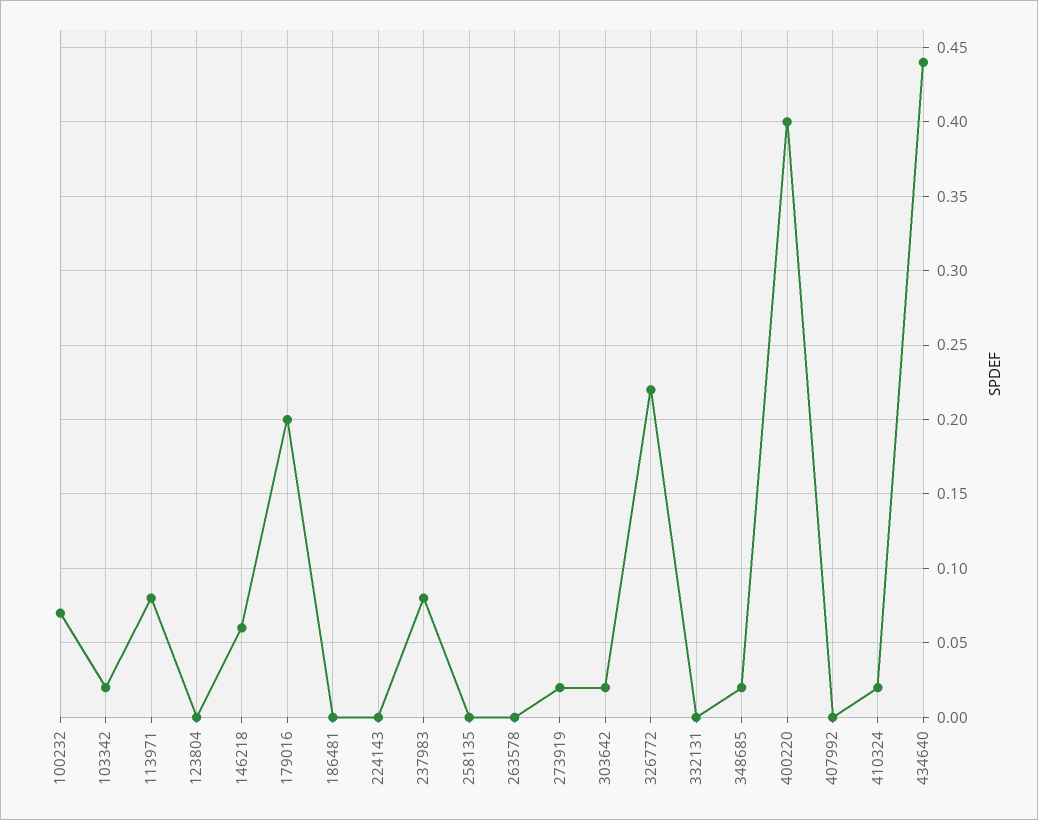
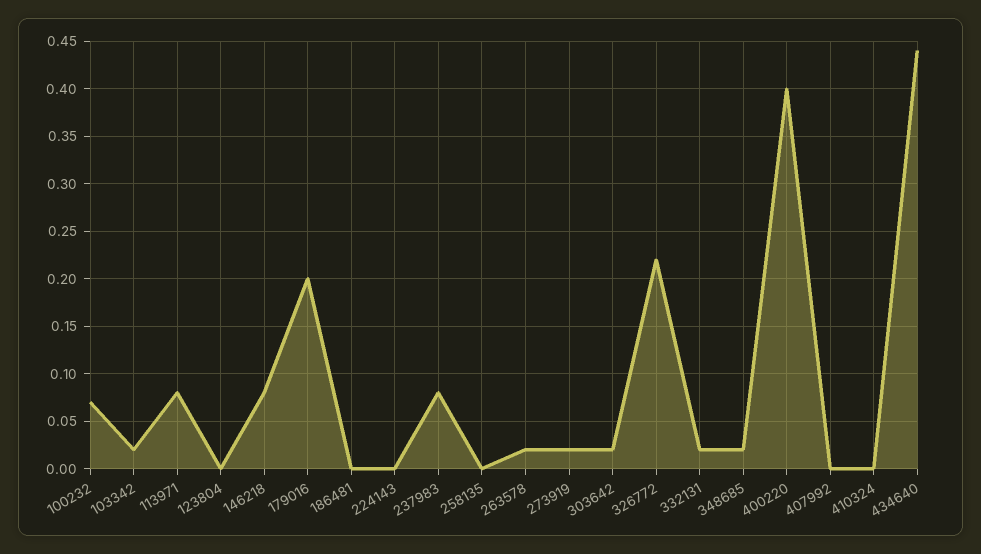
146218: 0.06 -> 0.08
263578: 0 -> 0.02
332131: 0 -> 0.02
410324: 0.02 -> 0

